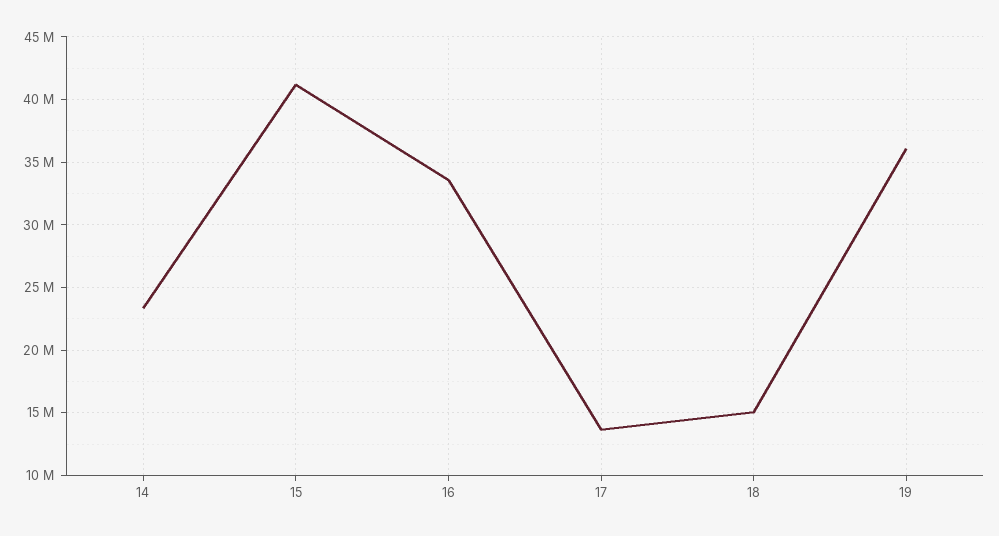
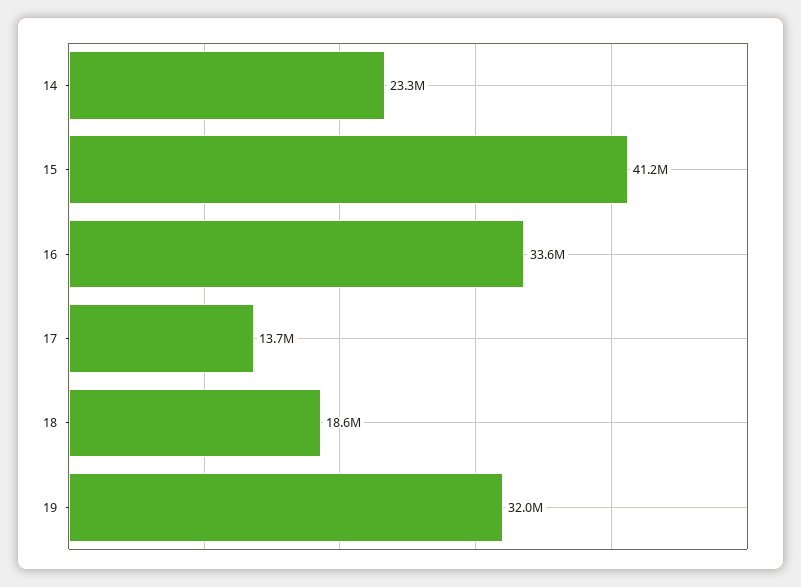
18: 15000000 -> 18600000
19: 36000000 -> 32000000

